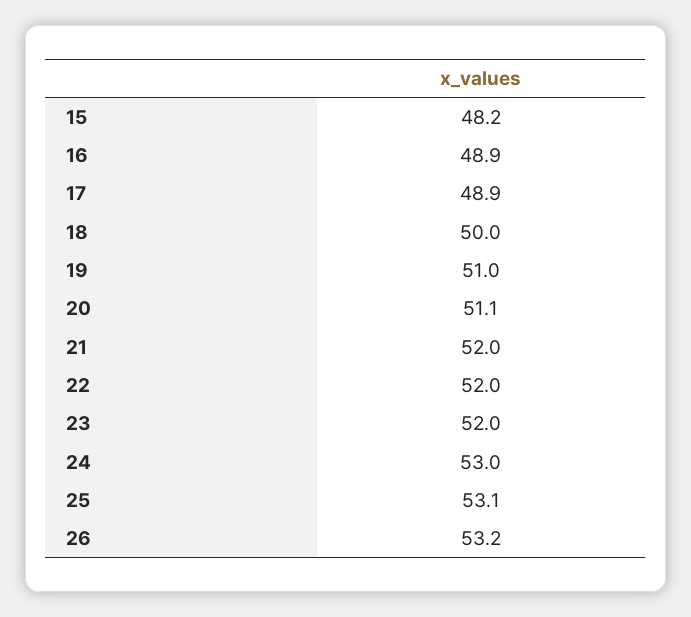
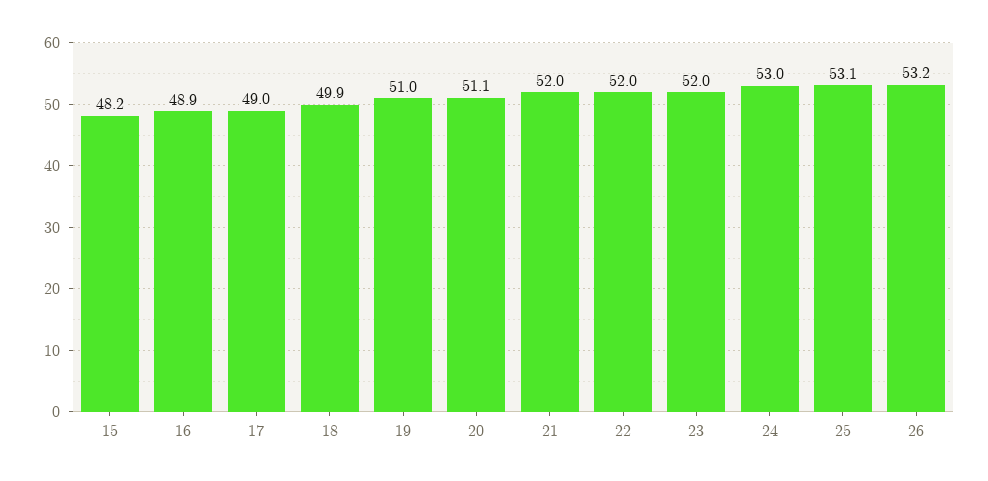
17: 48.9 -> 49
18: 50 -> 49.9

